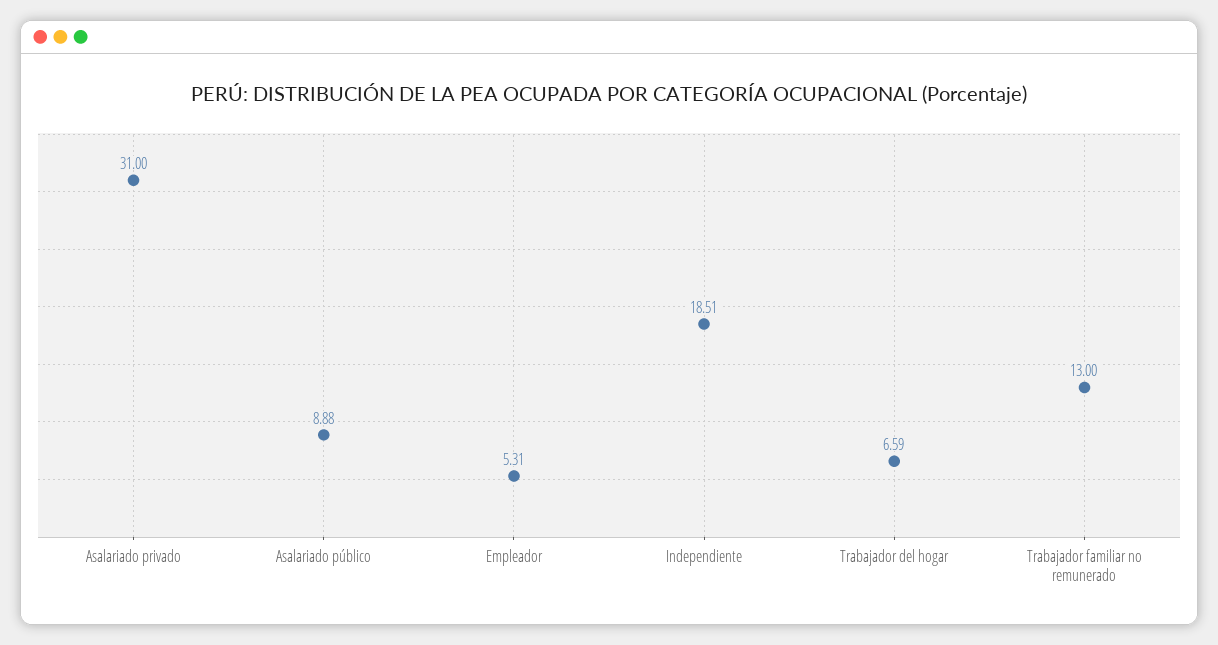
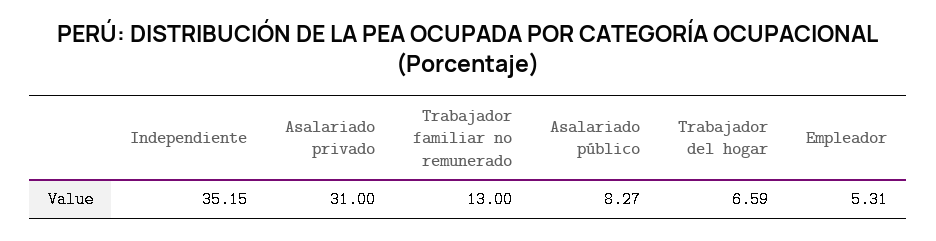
Asalariado público: 8.88 -> 8.27
Independiente: 18.51 -> 35.15

